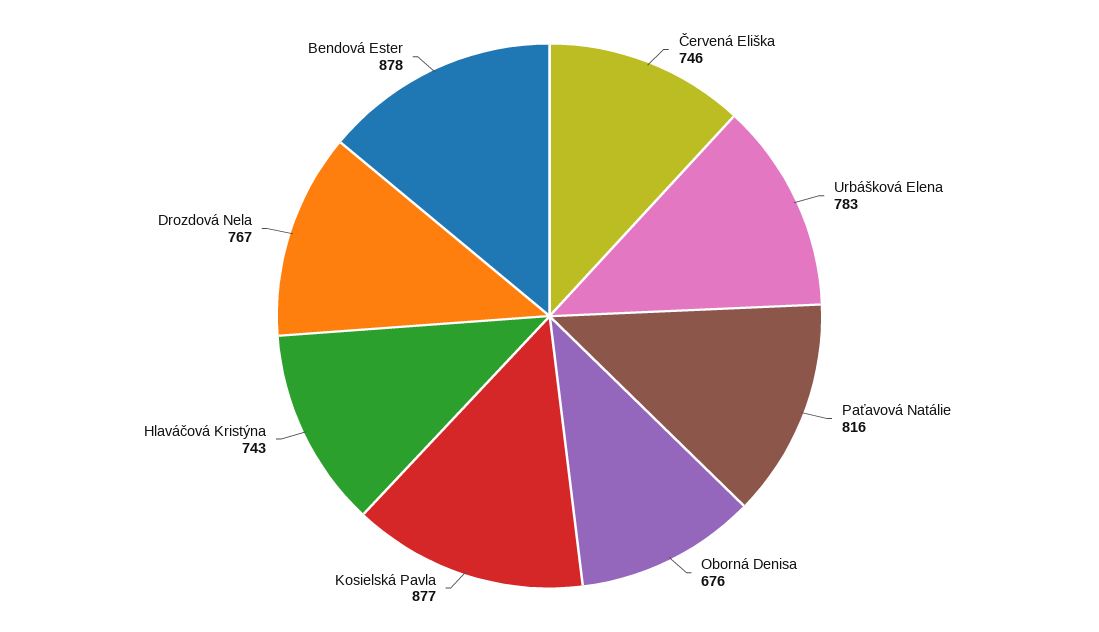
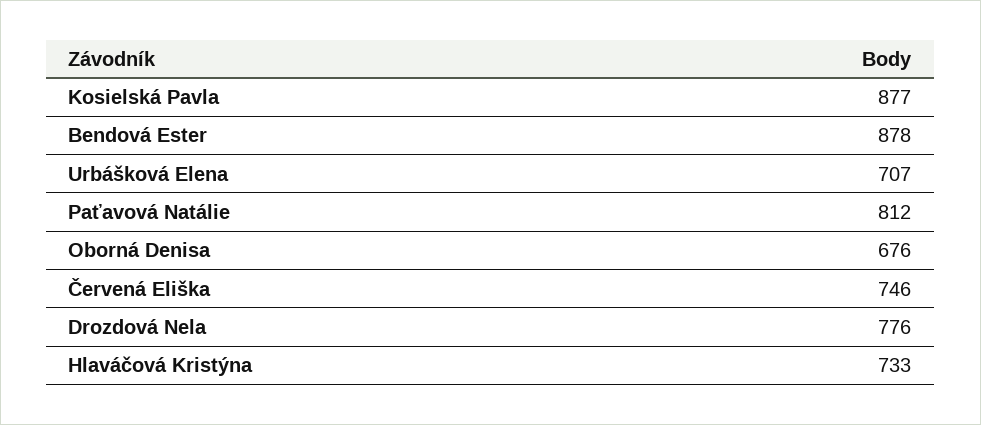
Urbášková Elena: 783 -> 707
Paťavová Natálie: 816 -> 812
Hlaváčová Kristýna: 743 -> 733
Drozdová Nela: 767 -> 776

